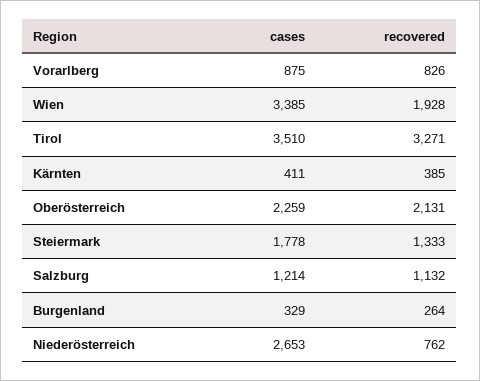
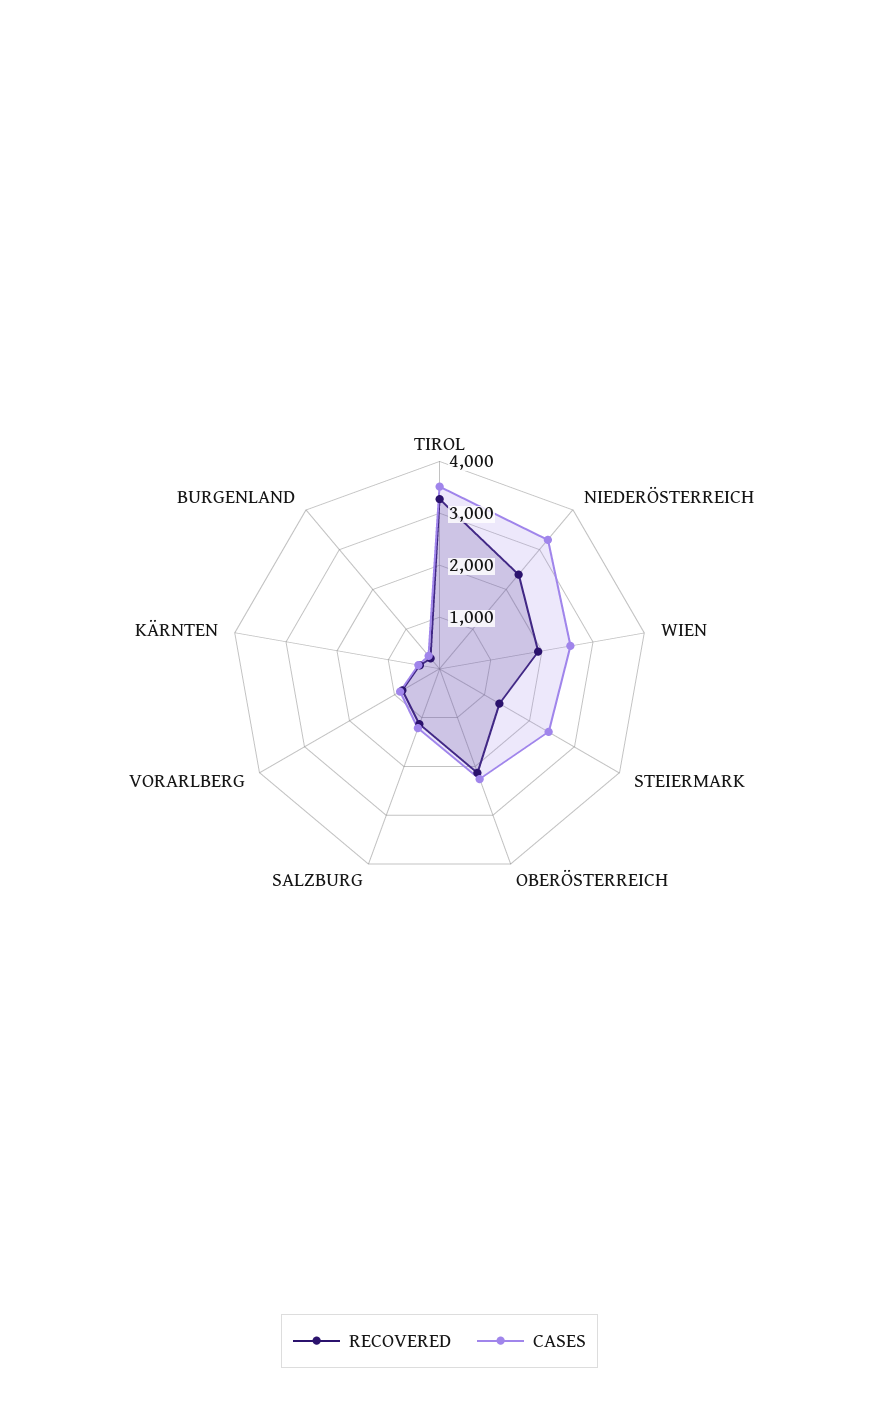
cases, Wien: 3385 -> 2600
cases, Steiermark: 1778 -> 2400
cases, Niederösterreich: 2653 -> 3200
recovered, Niederösterreich: 762 -> 2400

